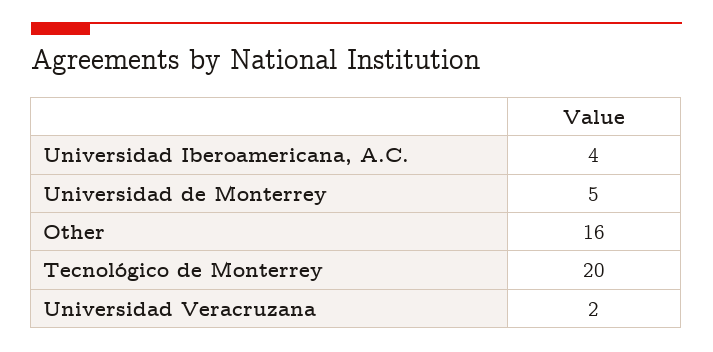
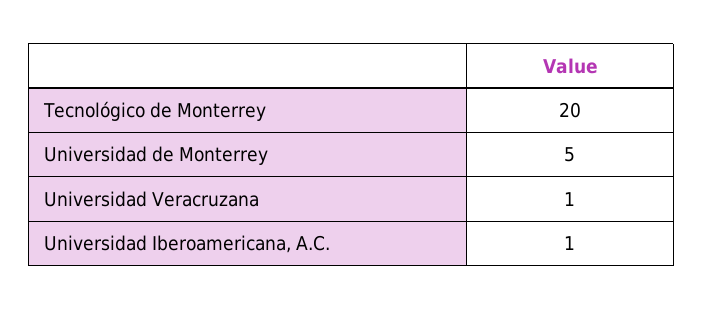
Universidad Iberoamericana, A.C.: 4 -> 1
Other: 16 -> none
Universidad Veracruzana: 2 -> 1

